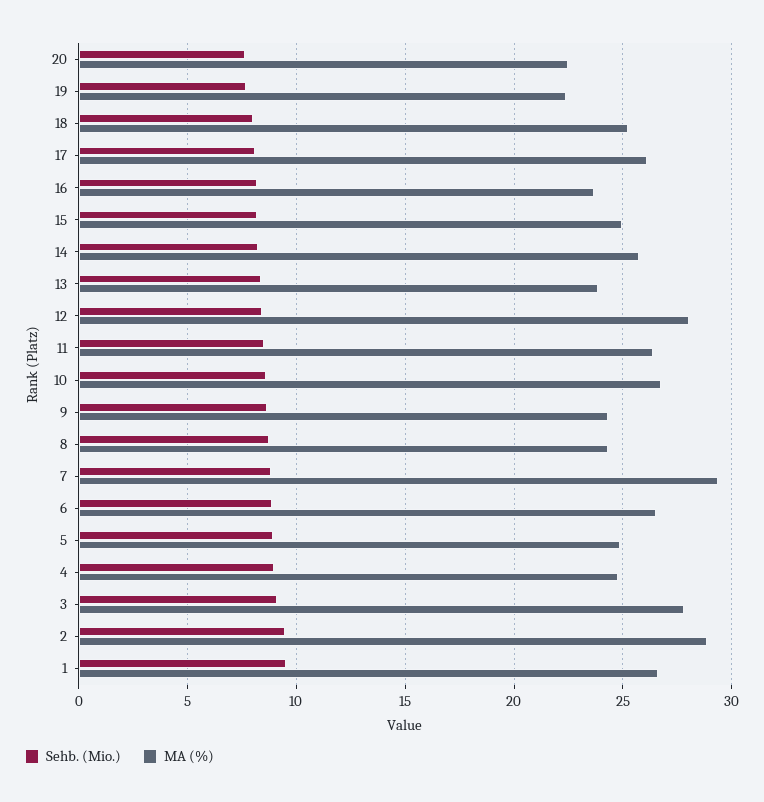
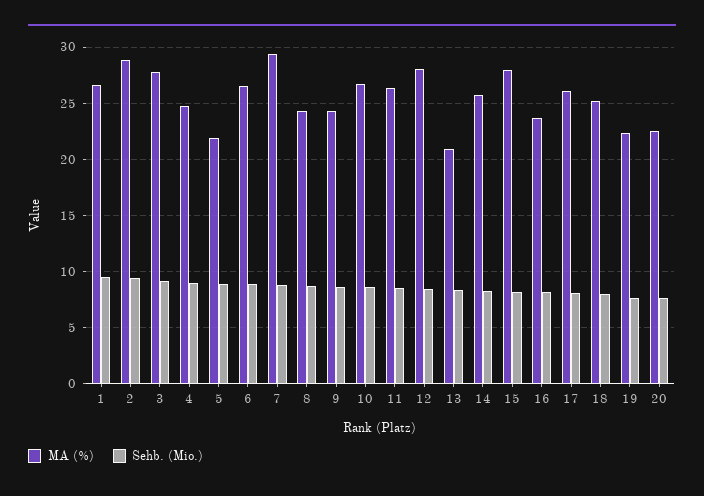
MA (%), 15: 25 -> 28
MA (%), 13: 24 -> 21
MA (%), 5: 25 -> 22

